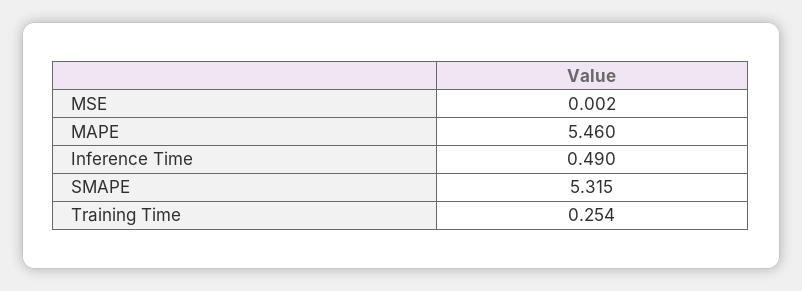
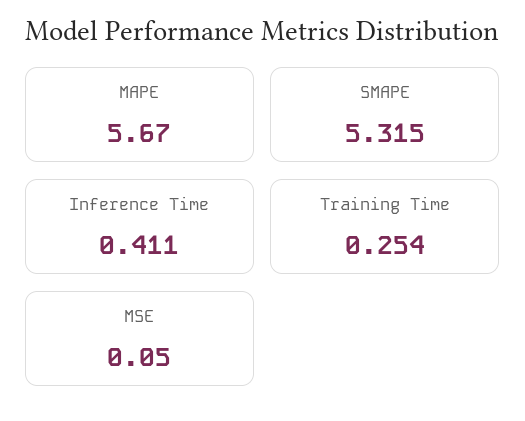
MSE: 0.002 -> 0.05
MAPE: 5.46 -> 5.67
Inference Time: 0.49 -> 0.411

